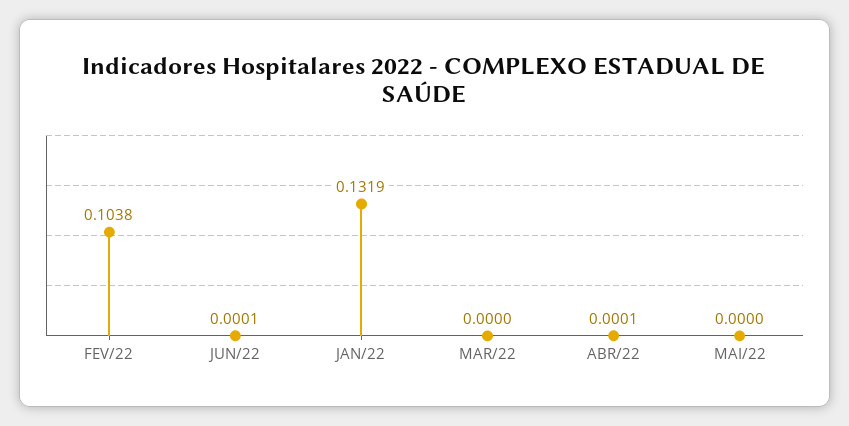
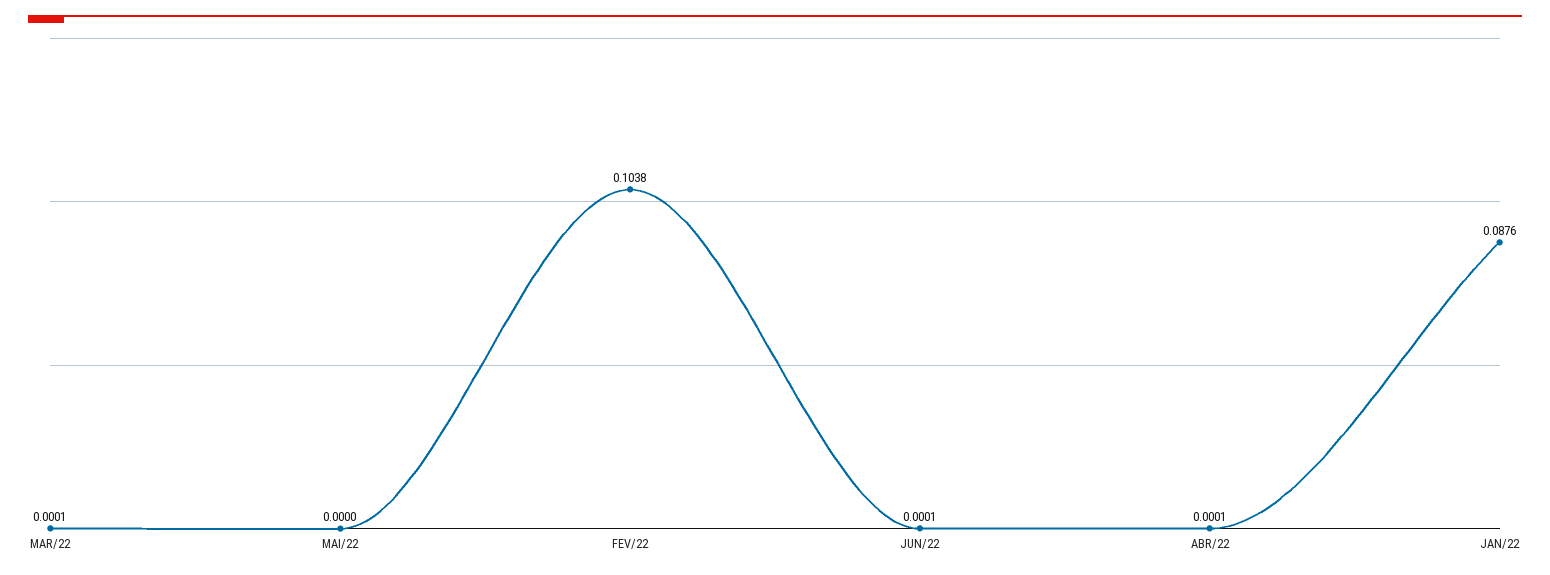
JAN/22: 0.1319 -> 0.0876
MAR/22: 0 -> 0.0001

